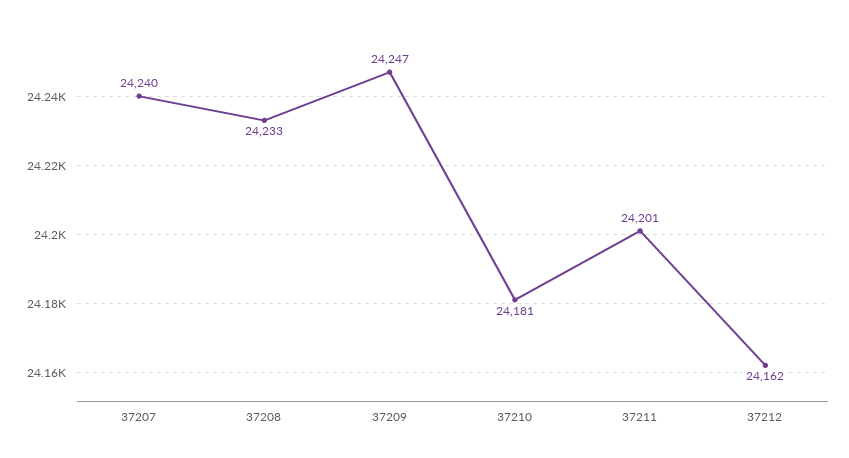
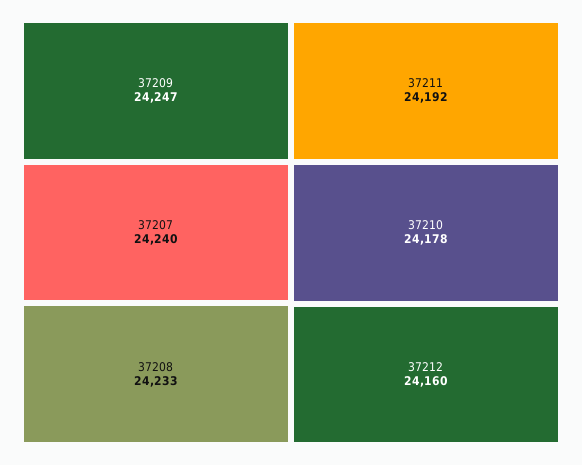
37210: 24181 -> 24178
37211: 24201 -> 24192
37212: 24162 -> 24160

